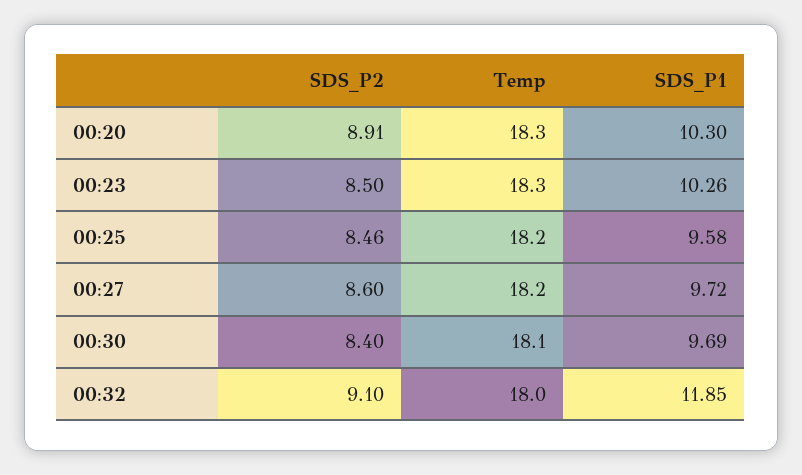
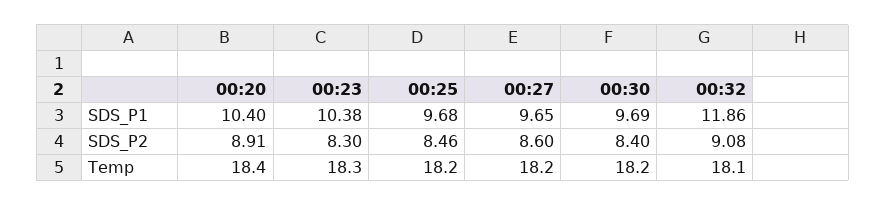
Temp, 00:20: 18.3 -> 18.4
SDS_P1, 00:20: 10.3 -> 10.4
SDS_P2, 00:23: 8.5 -> 8.3
SDS_P1, 00:23: 10.26 -> 10.38
SDS_P1, 00:25: 9.58 -> 9.68
SDS_P1, 00:27: 9.72 -> 9.65
Temp, 00:30: 18.1 -> 18.2
SDS_P2, 00:32: 9.1 -> 9.08
Temp, 00:32: 18 -> 18.1
SDS_P1, 00:32: 11.85 -> 11.86

